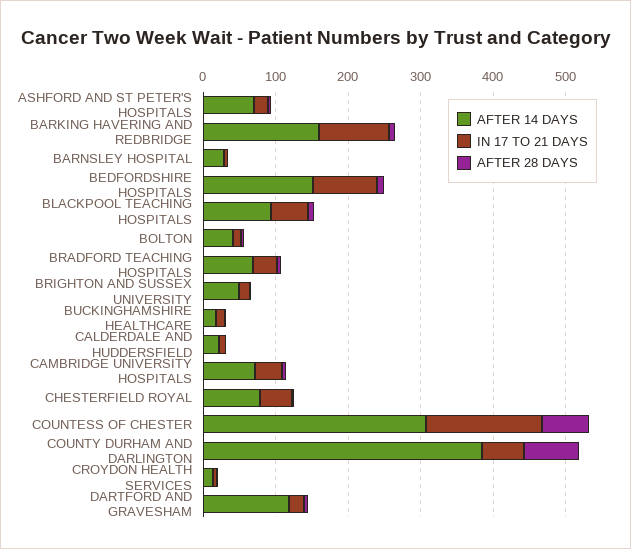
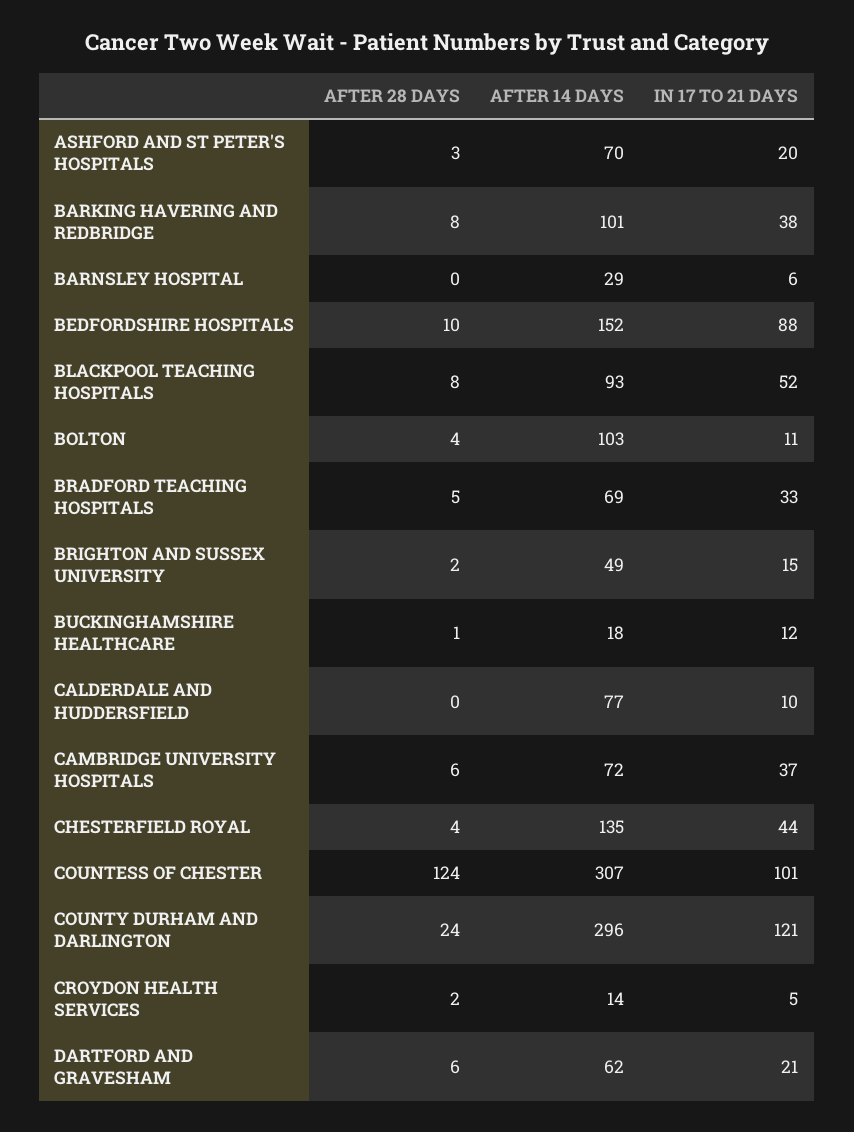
AFTER 14 DAYS, BARKING HAVERING AND REDBRIDGE: 160 -> 101
IN 17 TO 21 DAYS, BARKING HAVERING AND REDBRIDGE: 100 -> 38
AFTER 14 DAYS, BOLTON: 40 -> 103
AFTER 14 DAYS, CALDERDALE AND HUDDERSFIELD: 20 -> 77
AFTER 14 DAYS, CHESTERFIELD ROYAL: 80 -> 135
IN 17 TO 21 DAYS, COUNTESS OF CHESTER: 160 -> 101
AFTER 28 DAYS, COUNTESS OF CHESTER: 60 -> 124
AFTER 14 DAYS, COUNTY DURHAM AND DARLINGTON: 380 -> 296
IN 17 TO 21 DAYS, COUNTY DURHAM AND DARLINGTON: 60 -> 121
AFTER 28 DAYS, COUNTY DURHAM AND DARLINGTON: 80 -> 24
AFTER 14 DAYS, DARTFORD AND GRAVESHAM: 120 -> 62

